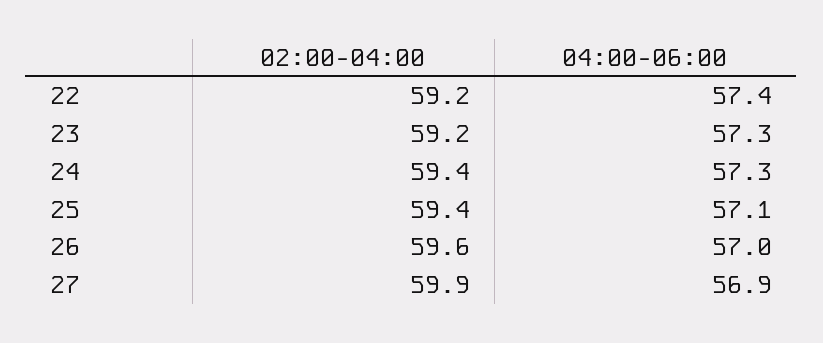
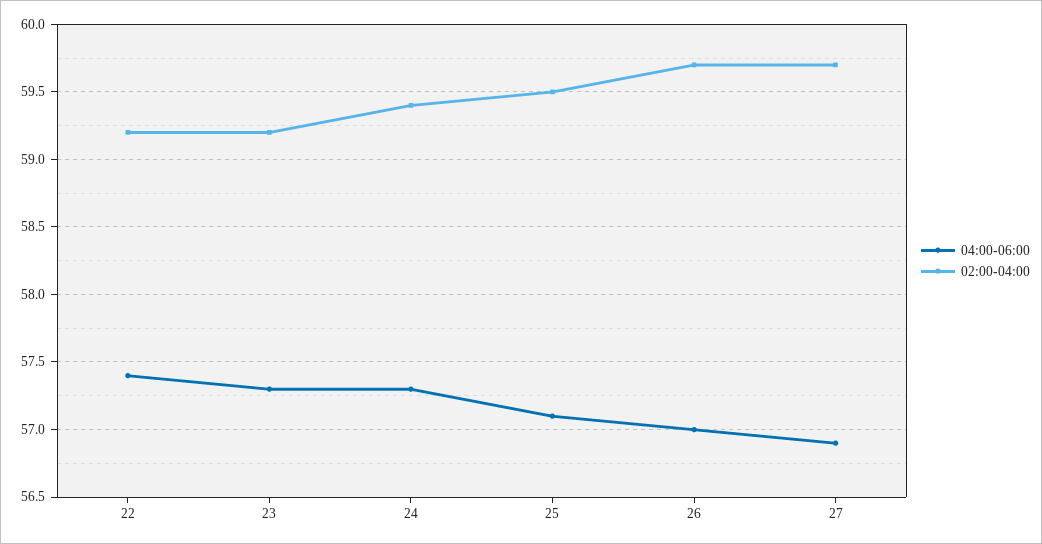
02:00-04:00, 25: 59.4 -> 59.5
02:00-04:00, 26: 59.6 -> 59.7
02:00-04:00, 27: 59.9 -> 59.7

